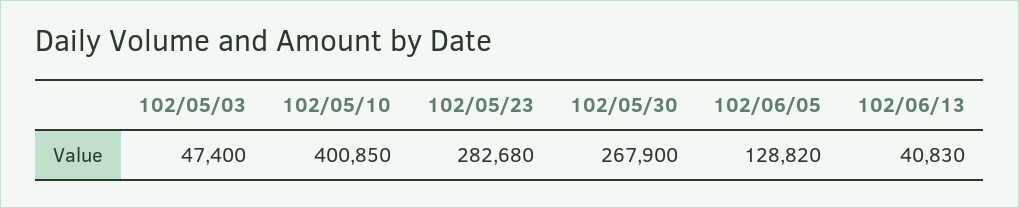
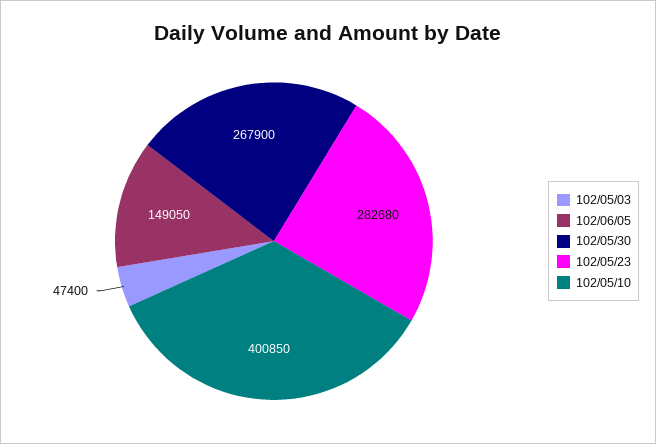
102/06/05: 128820 -> 149050
102/06/13: 40830 -> none

